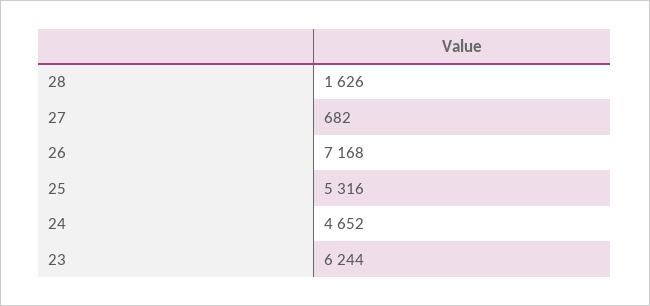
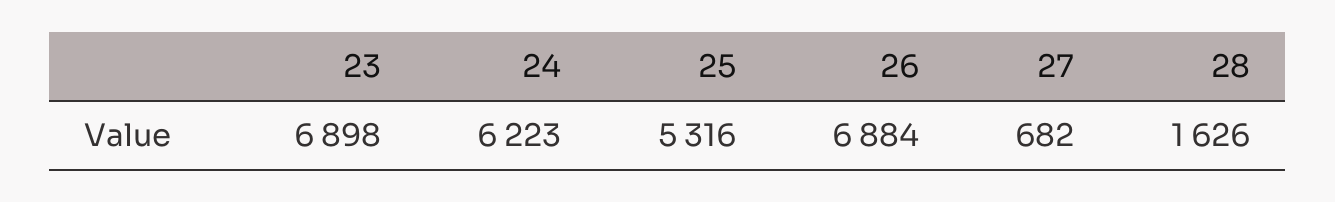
26: 7168 -> 6884
24: 4652 -> 6223
23: 6244 -> 6898

